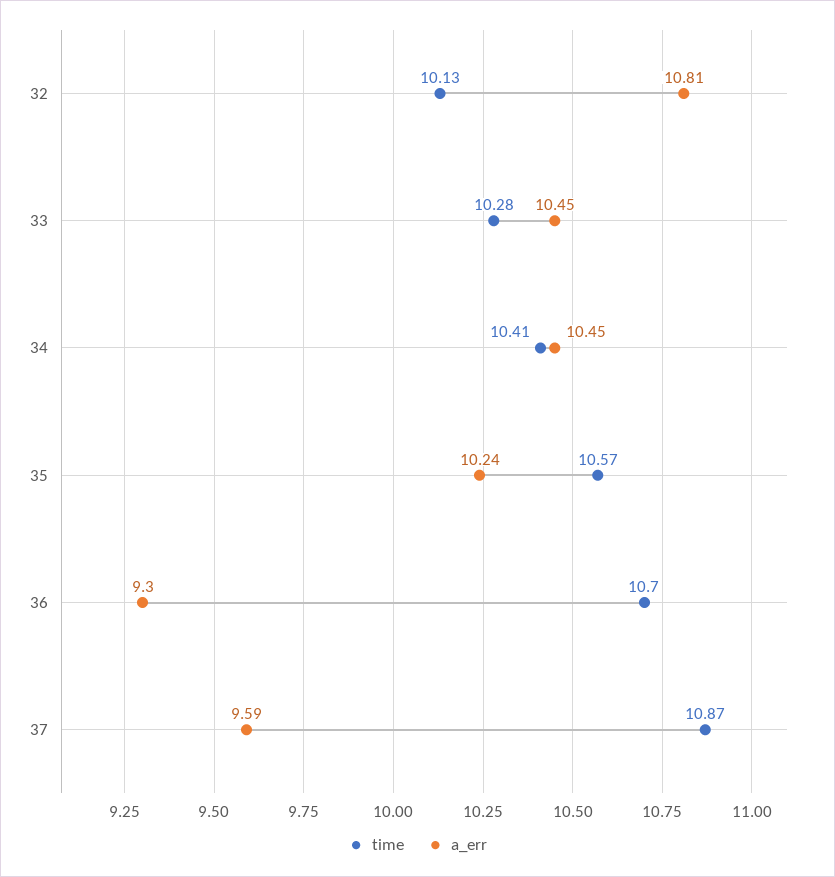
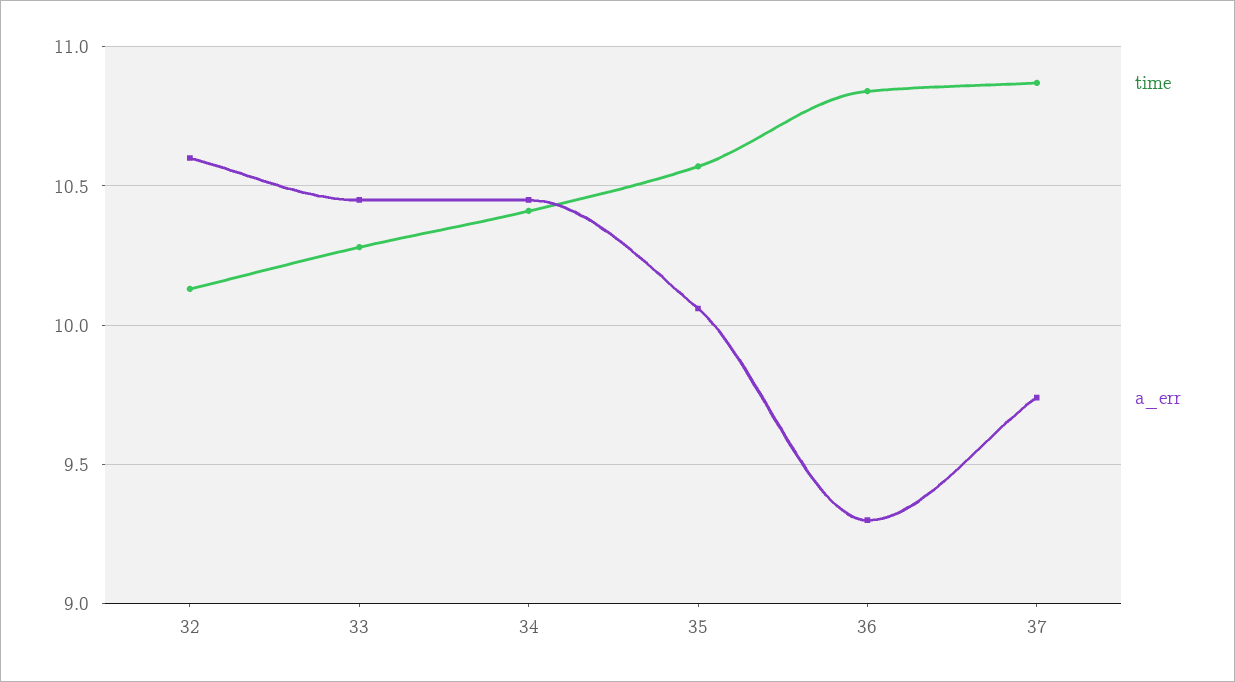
a_err, 32: 10.81 -> 10.6
a_err, 35: 10.24 -> 10.05
time, 36: 10.7 -> 10.85
a_err, 37: 9.59 -> 9.75

